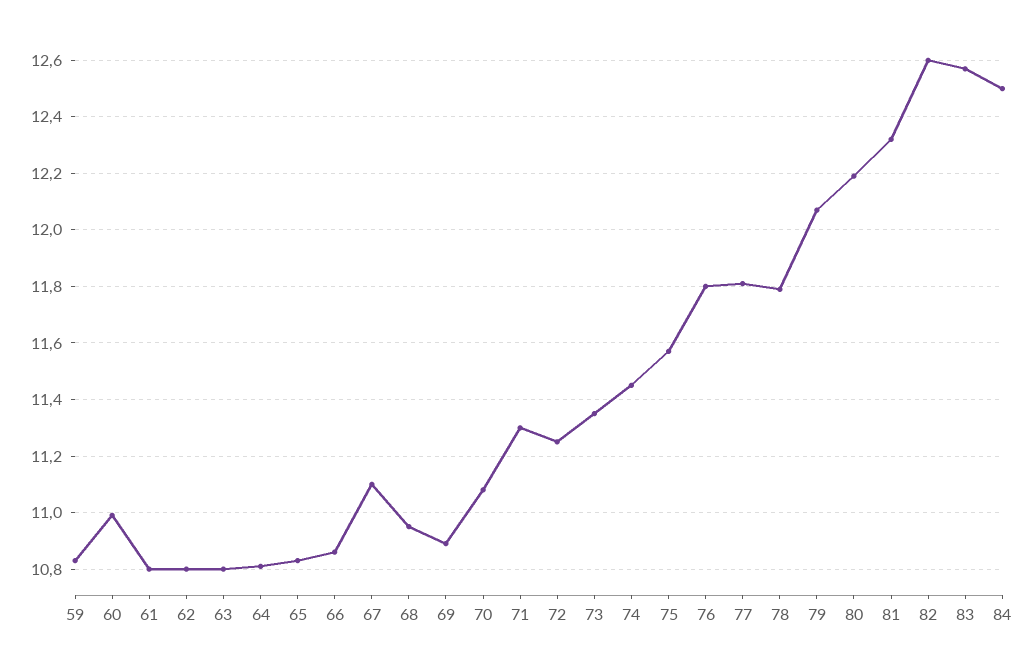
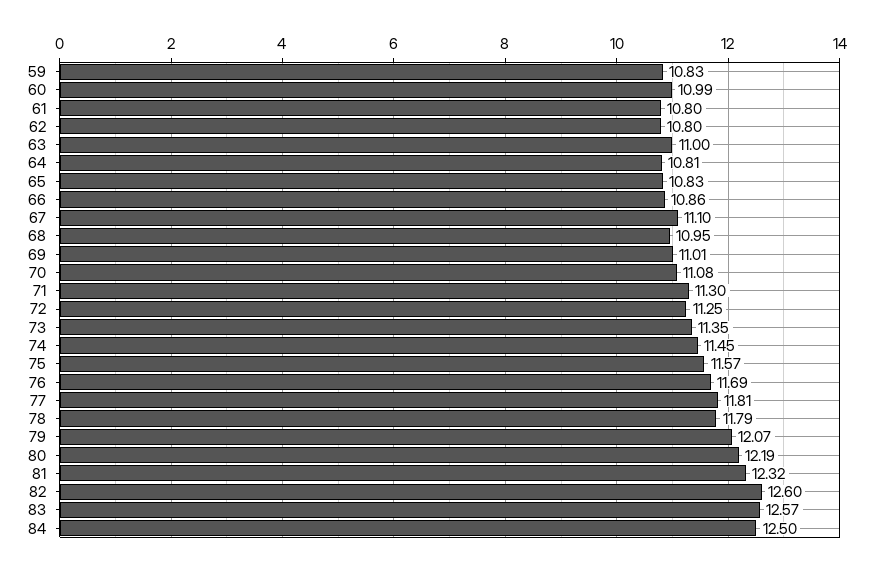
63: 10.8 -> 11
69: 10.9 -> 11.01
76: 11.8 -> 11.69

